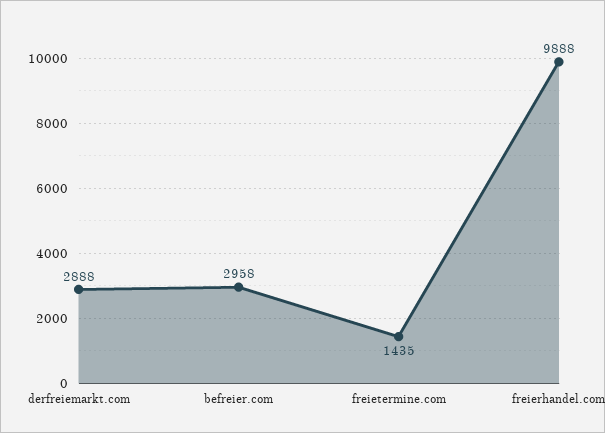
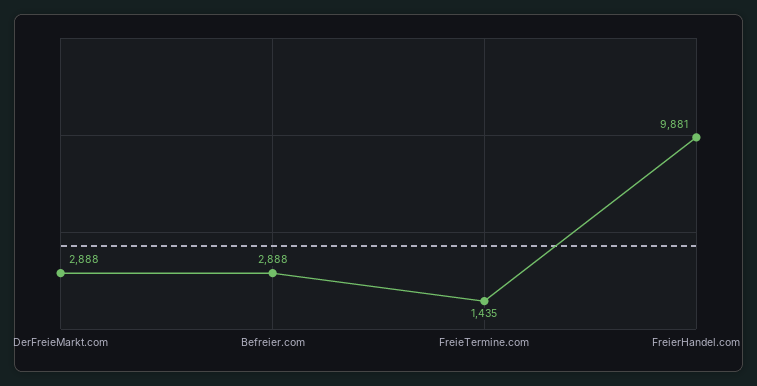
befreier.com: 2958 -> 2888
freierhandel.com: 9888 -> 9881

